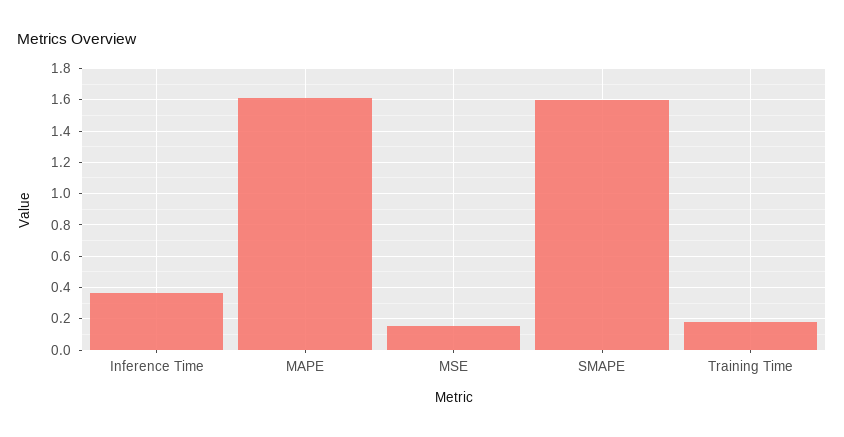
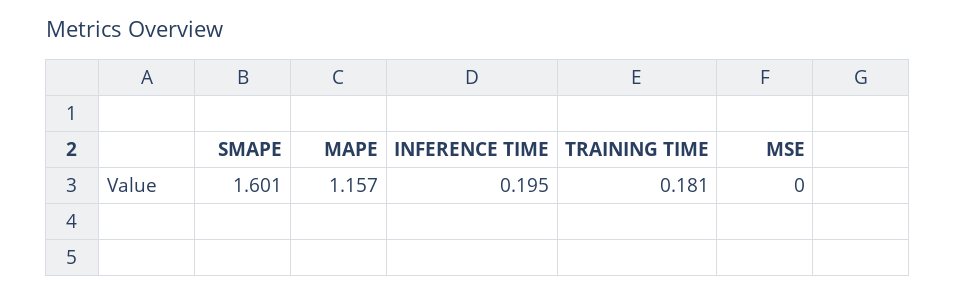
Inference Time: 0.35 -> 0.195
MAPE: 1.6 -> 1.157
MSE: 0.15 -> 0

